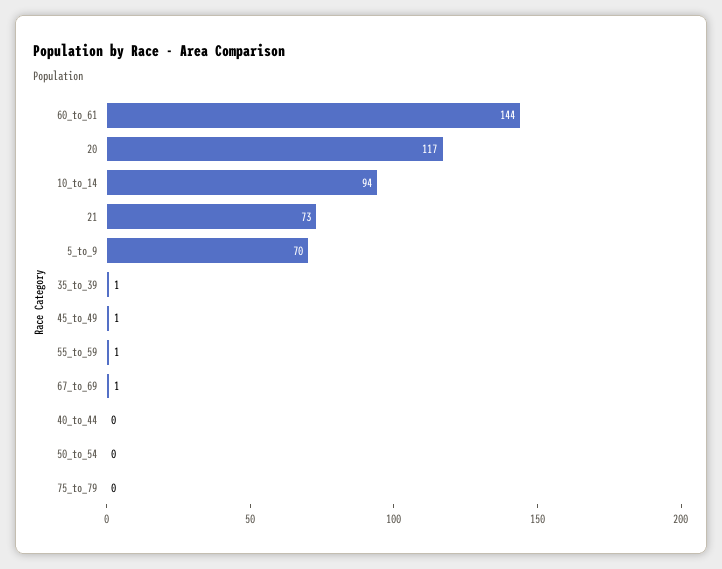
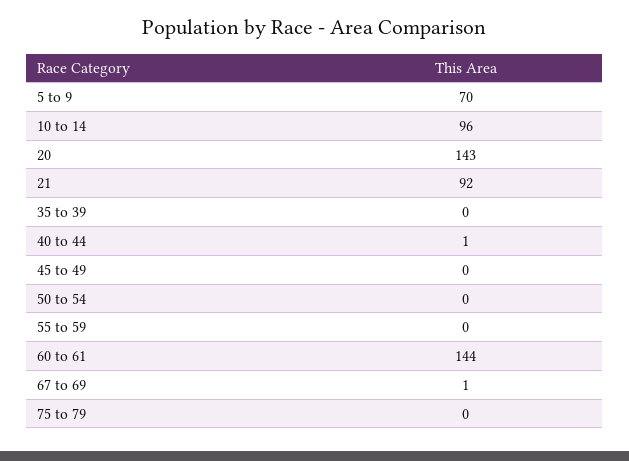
20: 117 -> 143
10_to_14: 94 -> 96
21: 73 -> 92
35_to_39: 1 -> 0
45_to_49: 1 -> 0
55_to_59: 1 -> 0
40_to_44: 0 -> 1

